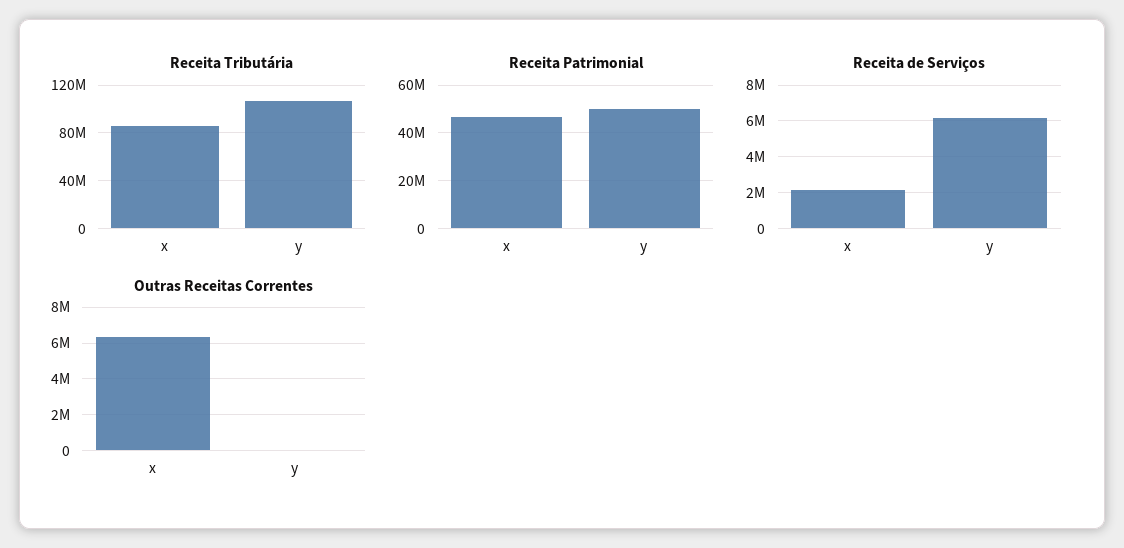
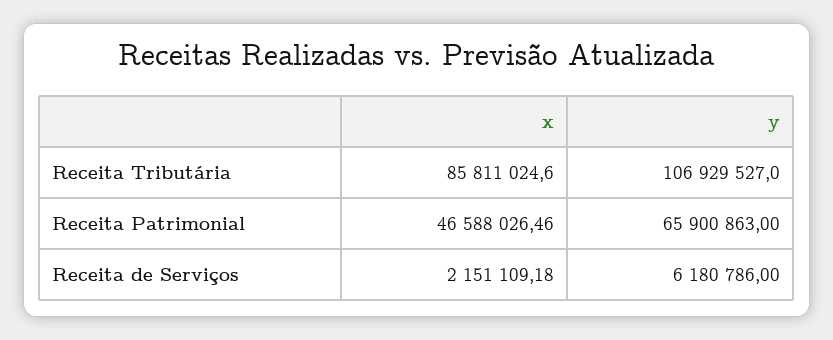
Receita Patrimonial, y: 50000000 -> 65900863
Outras Receitas Correntes, x: 6500000 -> none
Outras Receitas Correntes, y: 0 -> none

